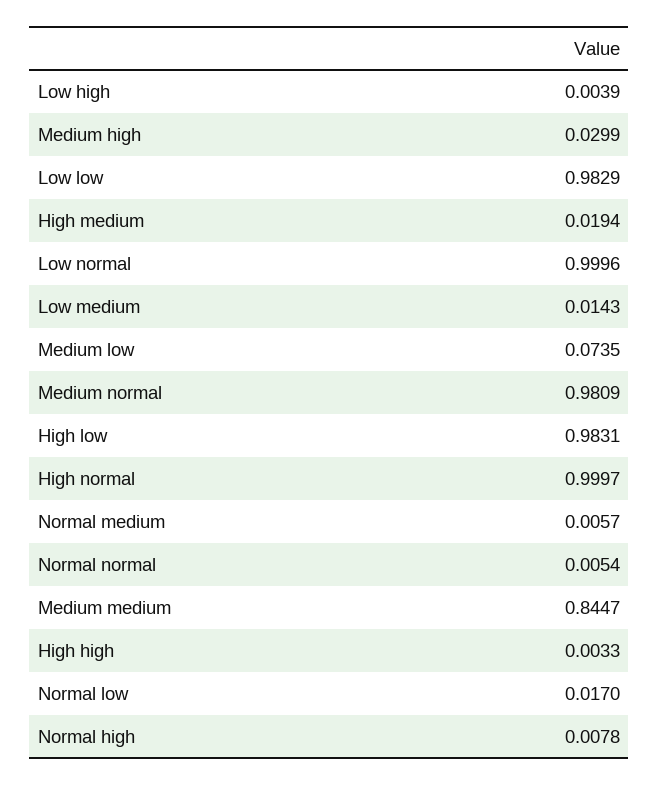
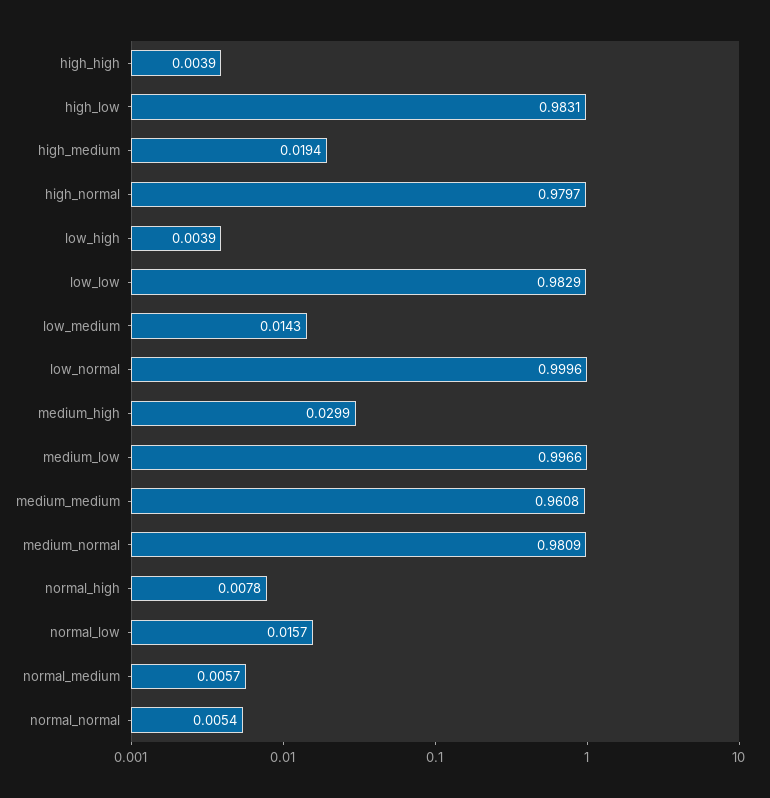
Medium low: 0.0735 -> 0.9966
High normal: 0.9997 -> 0.9797
Medium medium: 0.8447 -> 0.9608
High high: 0.0033 -> 0.0039
Normal low: 0.017 -> 0.0157

